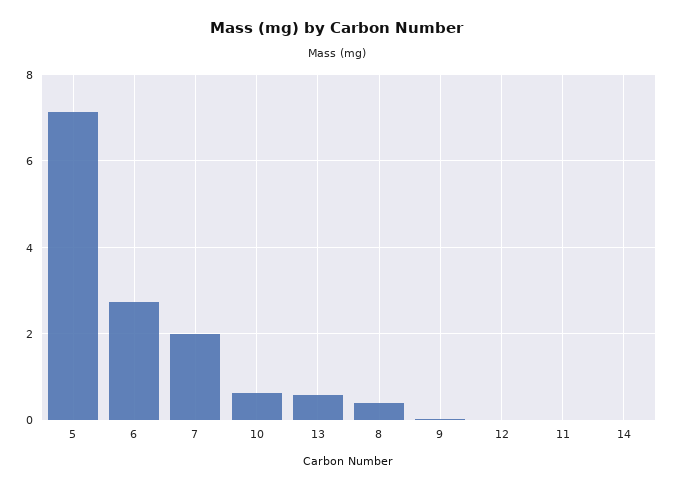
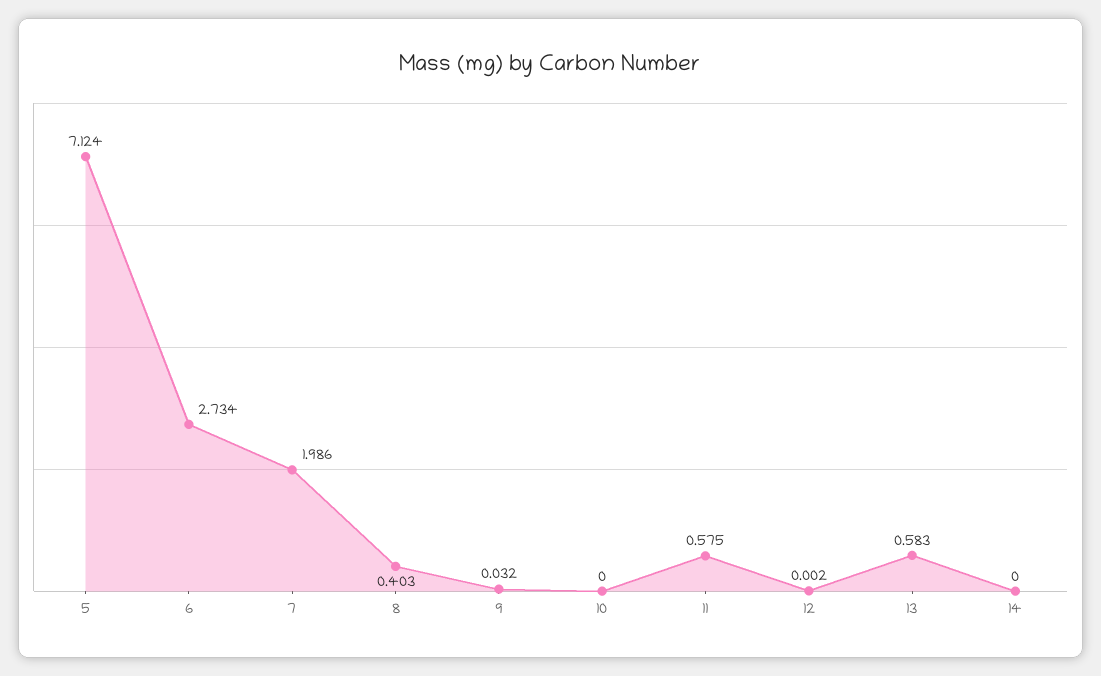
10: 0.6 -> 0
11: 0 -> 0.575

